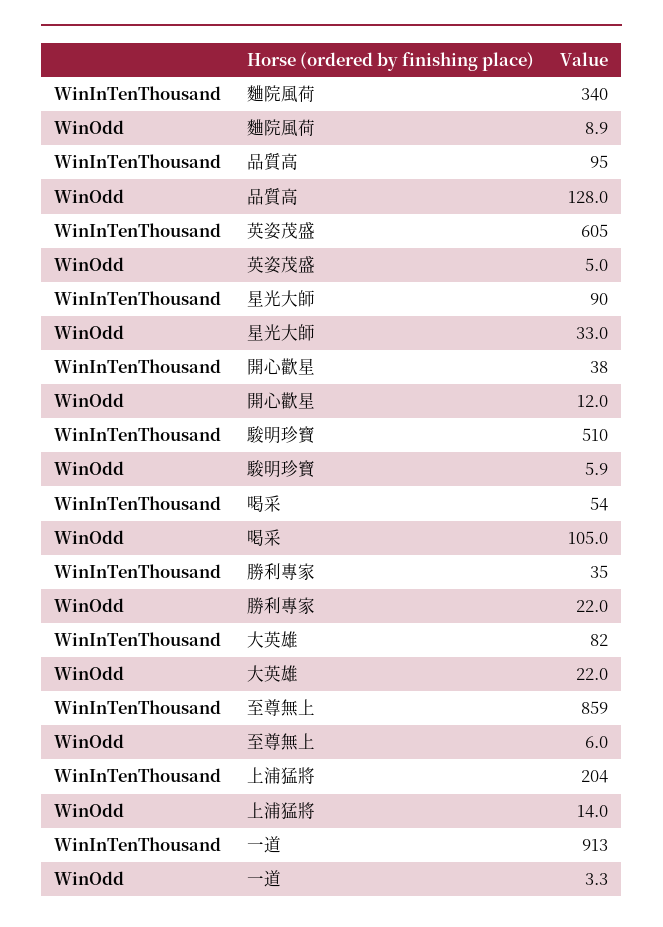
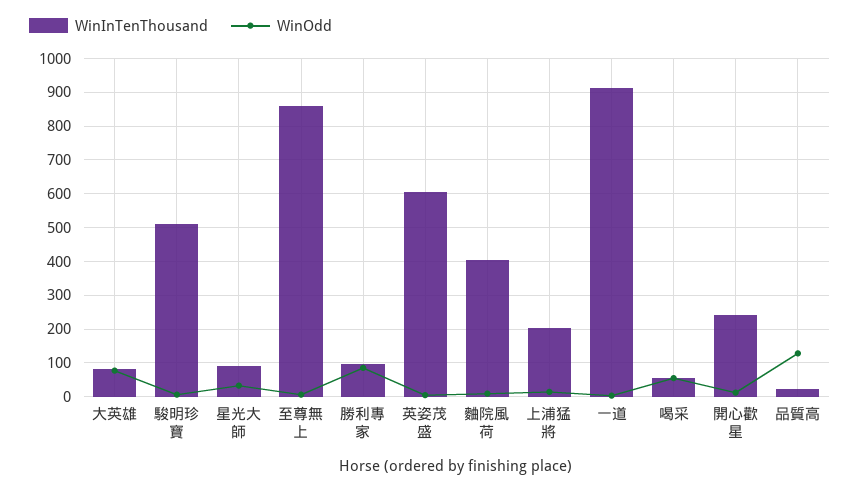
WinInTenThousand, 麯院風荷: 340 -> 400
WinInTenThousand, 品質高: 95 -> 20
WinInTenThousand, 開心歡星: 38 -> 240
WinOdd, 喝采: 105 -> 60
WinInTenThousand, 勝利專家: 35 -> 100
WinOdd, 勝利專家: 22 -> 80
WinOdd, 大英雄: 22 -> 80

